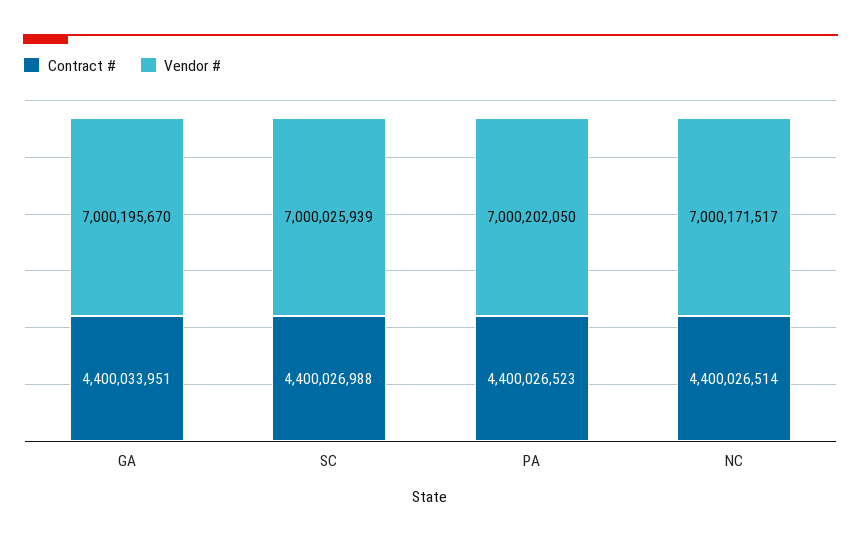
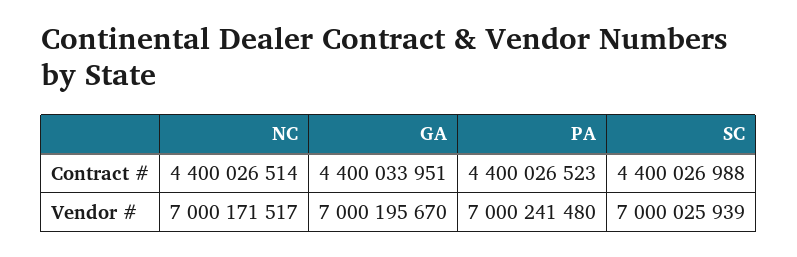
Vendor #, PA: 7000202050 -> 7000241480

